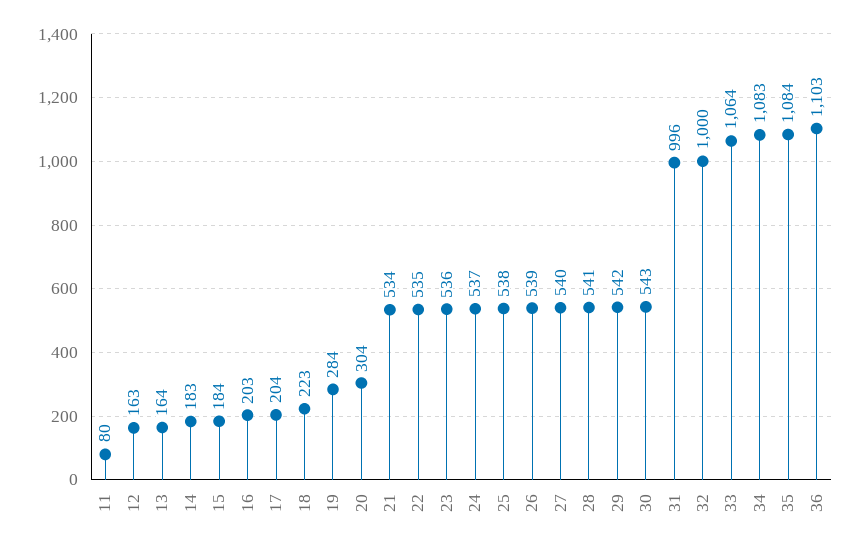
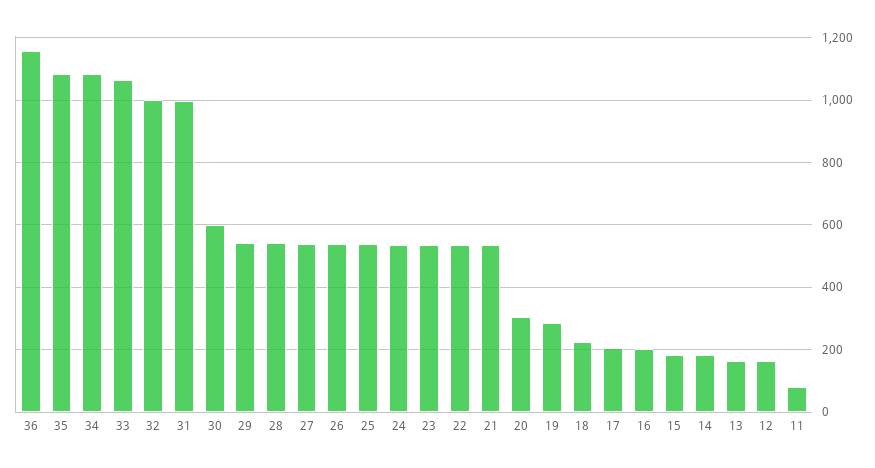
30: 543 -> 600
36: 1103 -> 1160

